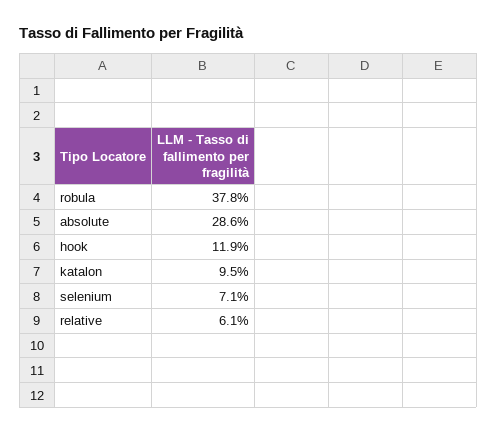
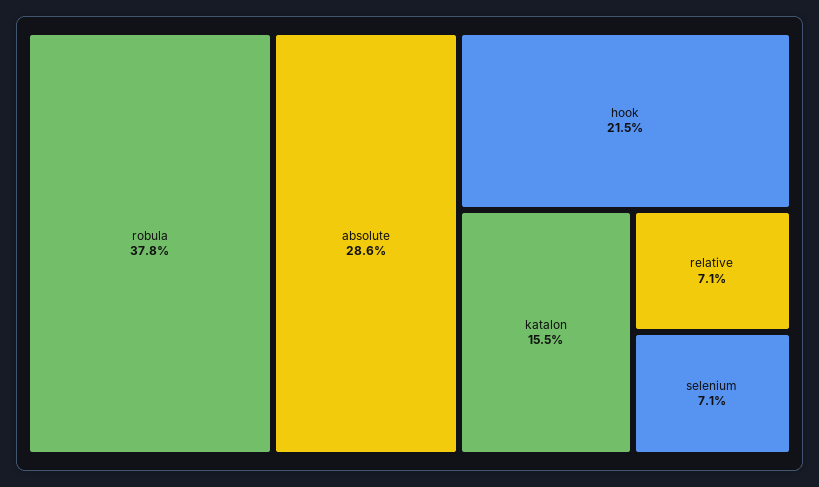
hook: 11.9 -> 21.5
katalon: 9.5 -> 15.5
relative: 6.1 -> 7.1

